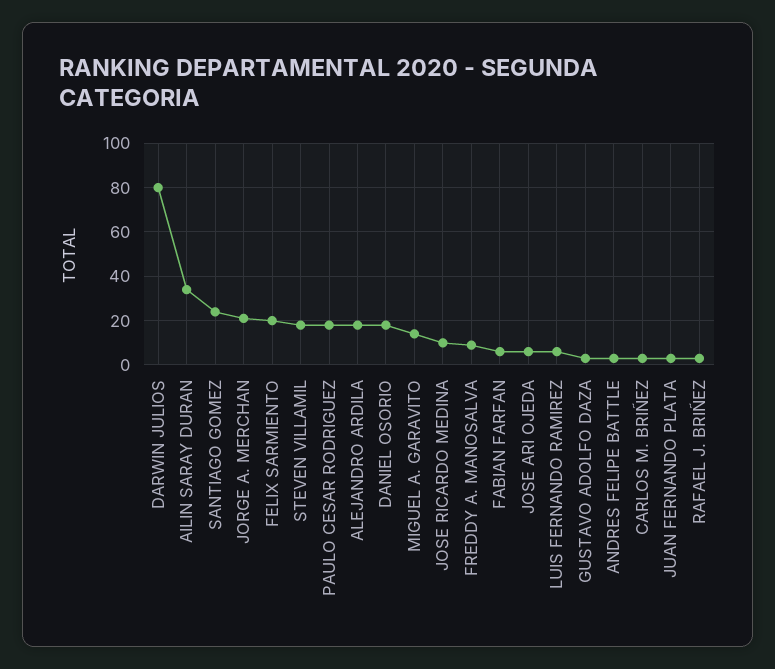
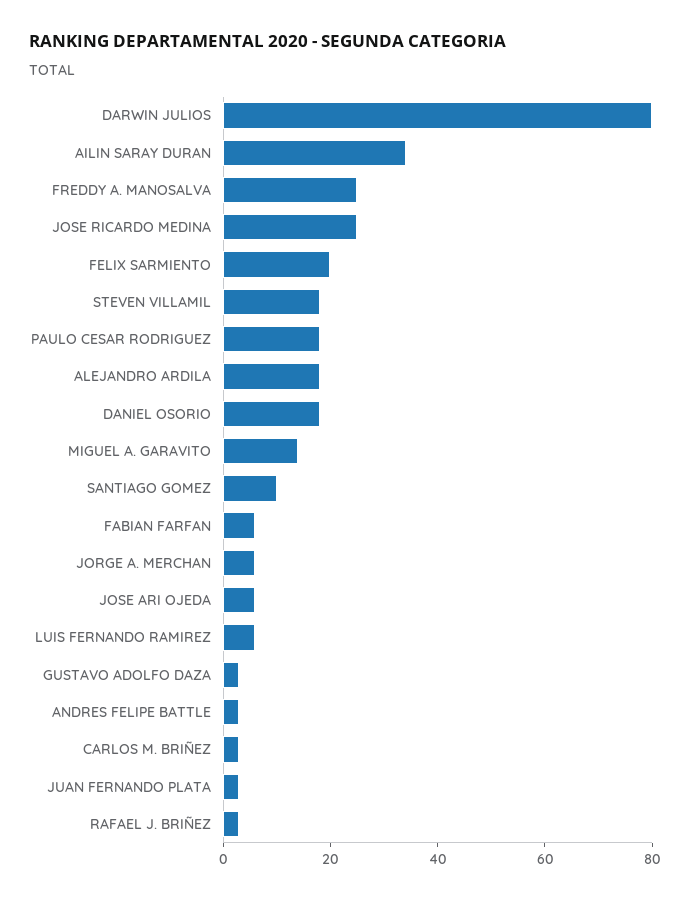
SANTIAGO GOMEZ: 25 -> 10
JORGE A. MERCHAN: 20 -> 5
JOSE RICARDO MEDINA: 10 -> 25
FREDDY A. MANOSALVA: 10 -> 25

